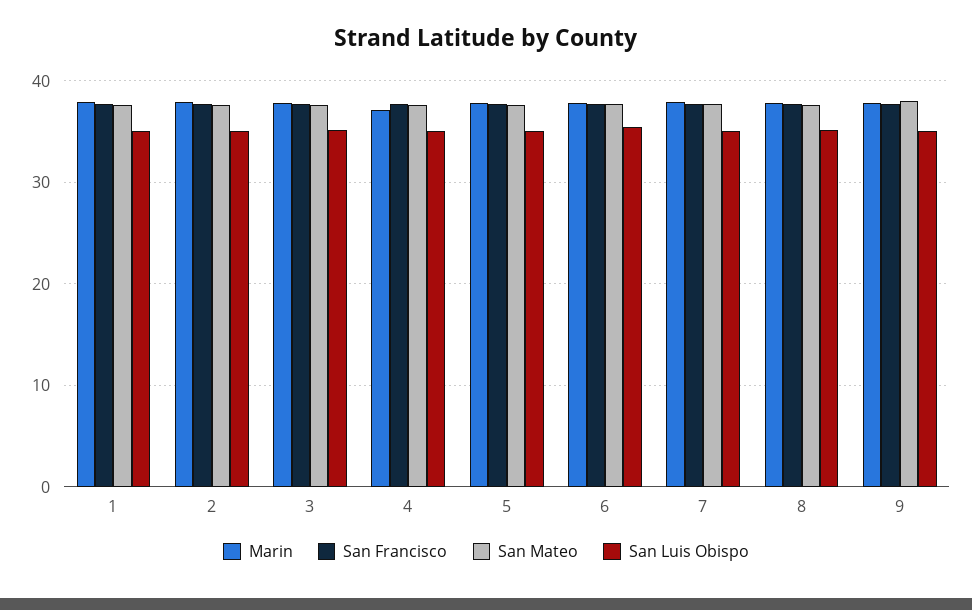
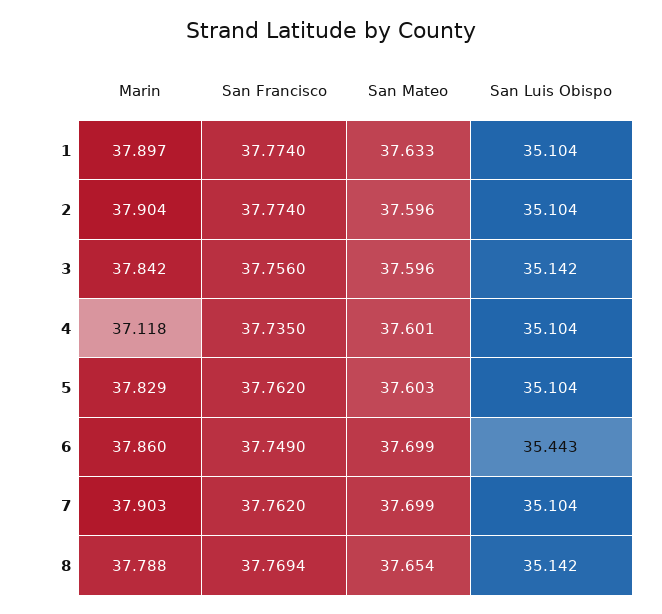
Marin, 9: 38 -> none
San Francisco, 9: 38 -> none
San Mateo, 9: 38 -> none
San Luis Obispo, 9: 35 -> none

